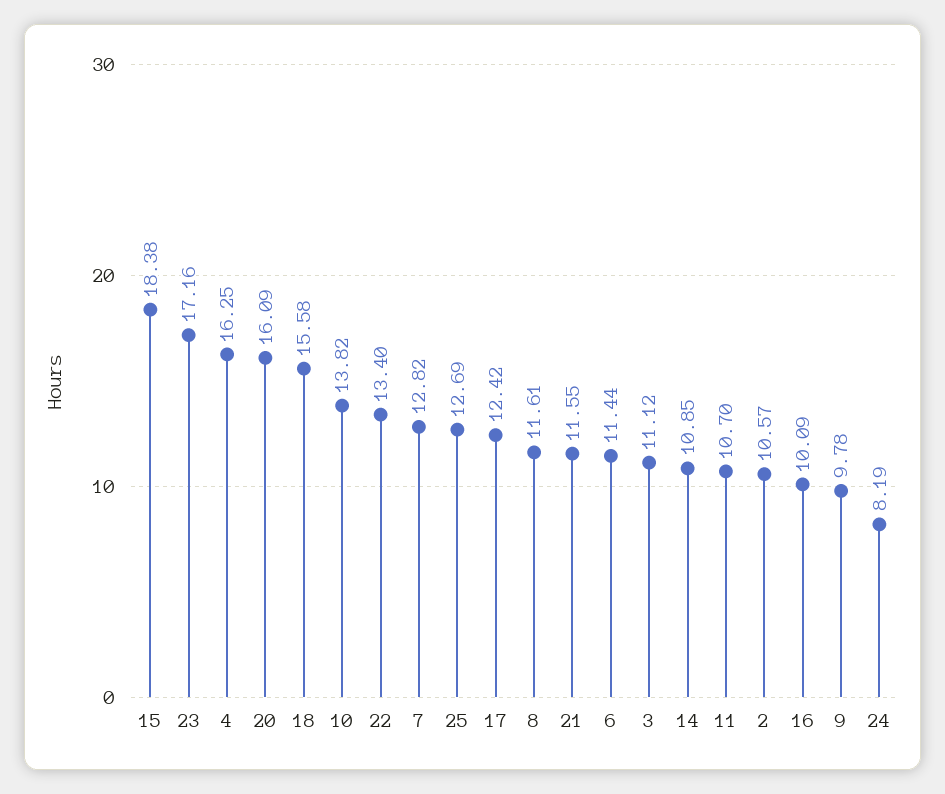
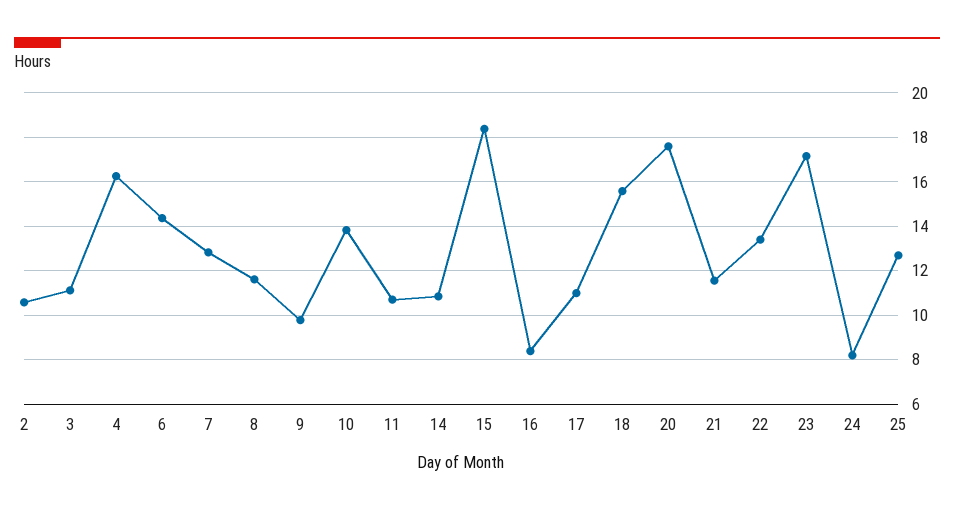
20: 16.09 -> 17.5
17: 12.42 -> 11
6: 11.44 -> 14.5
16: 10.09 -> 8.5

